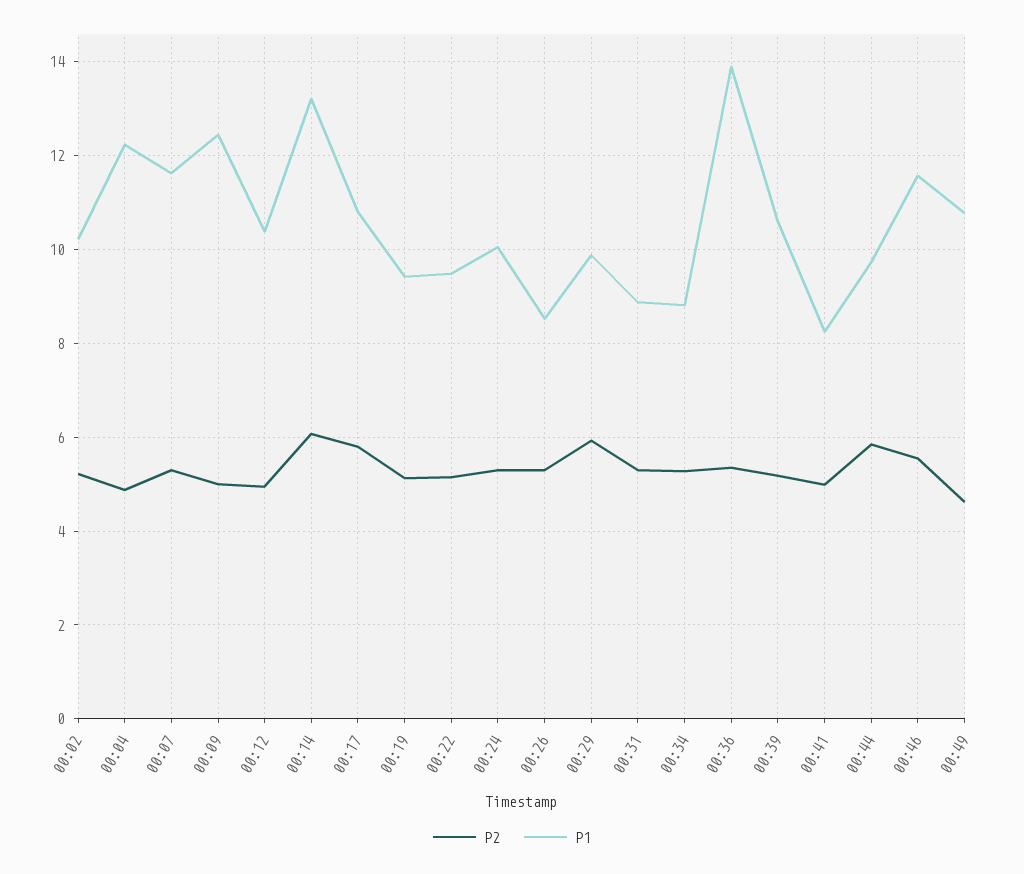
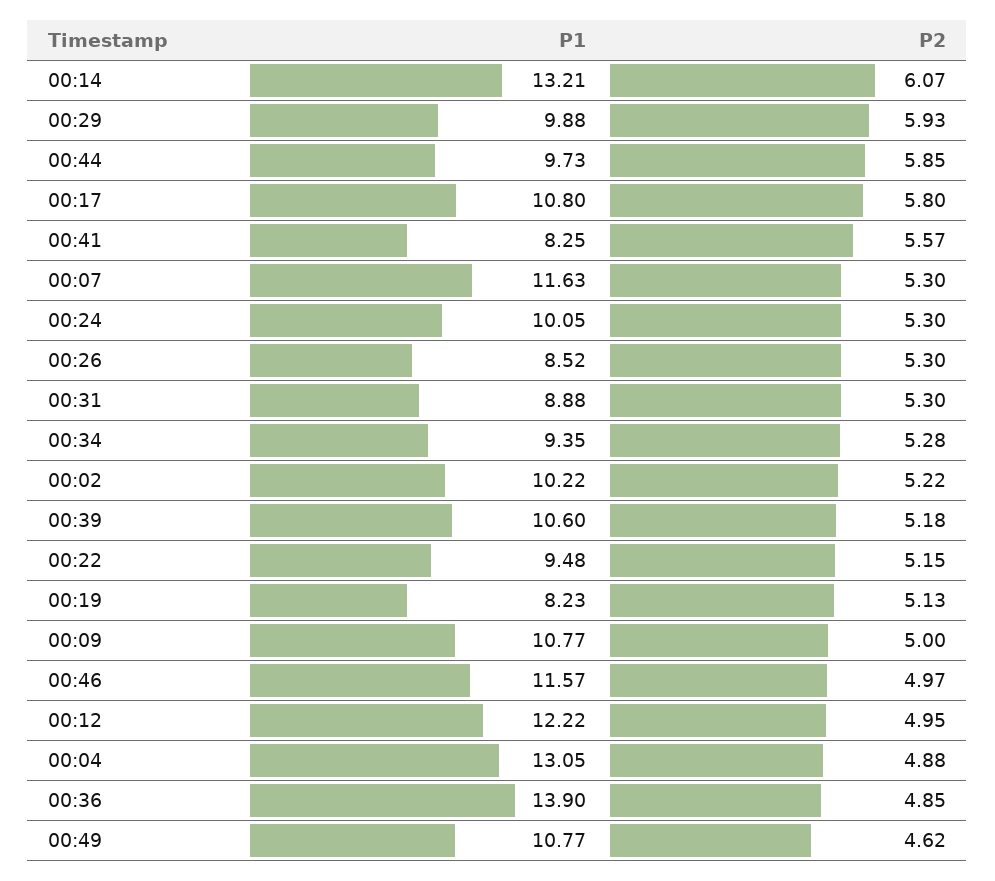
P1, 00:04: 12.2 -> 13.05
P1, 00:09: 12.4 -> 10.77
P1, 00:12: 10.4 -> 12.22
P1, 00:19: 9.4 -> 8.23
P1, 00:34: 8.8 -> 9.35
P2, 00:36: 5.4 -> 4.85
P2, 00:41: 5 -> 5.57
P2, 00:46: 5.6 -> 4.97

